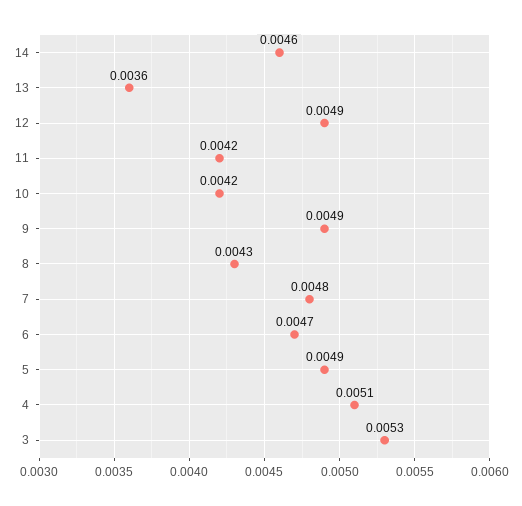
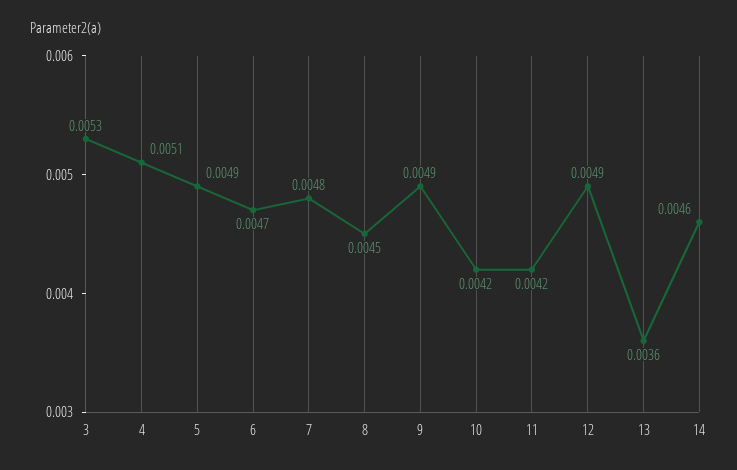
8: 0.0043 -> 0.0045

